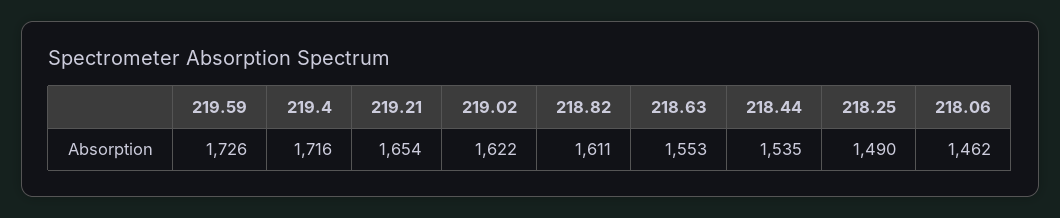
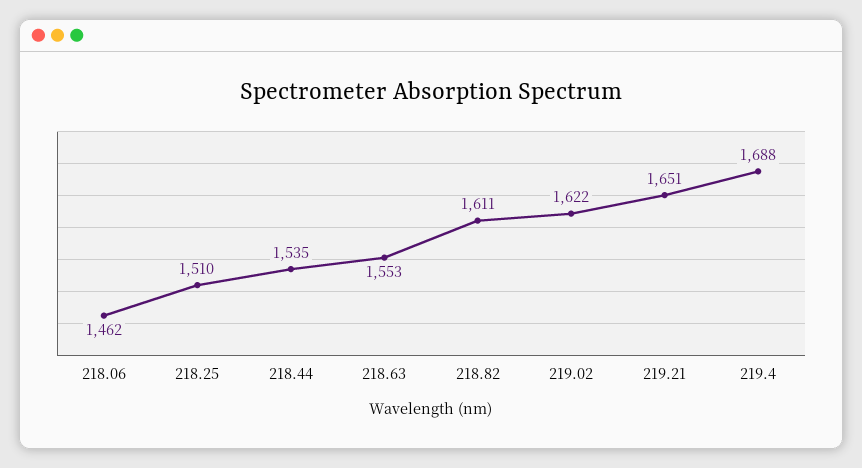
219.59: 1726 -> none
219.4: 1716 -> 1688
219.21: 1654 -> 1651
218.25: 1490 -> 1510

